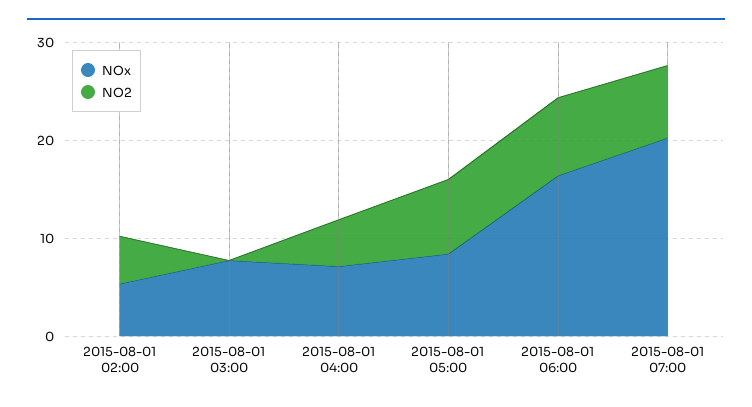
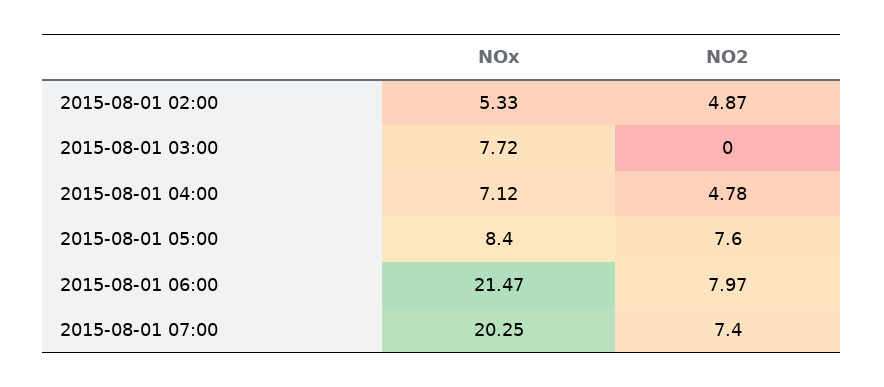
NOx, 2015-08-01 06:00: 16 -> 21.47

